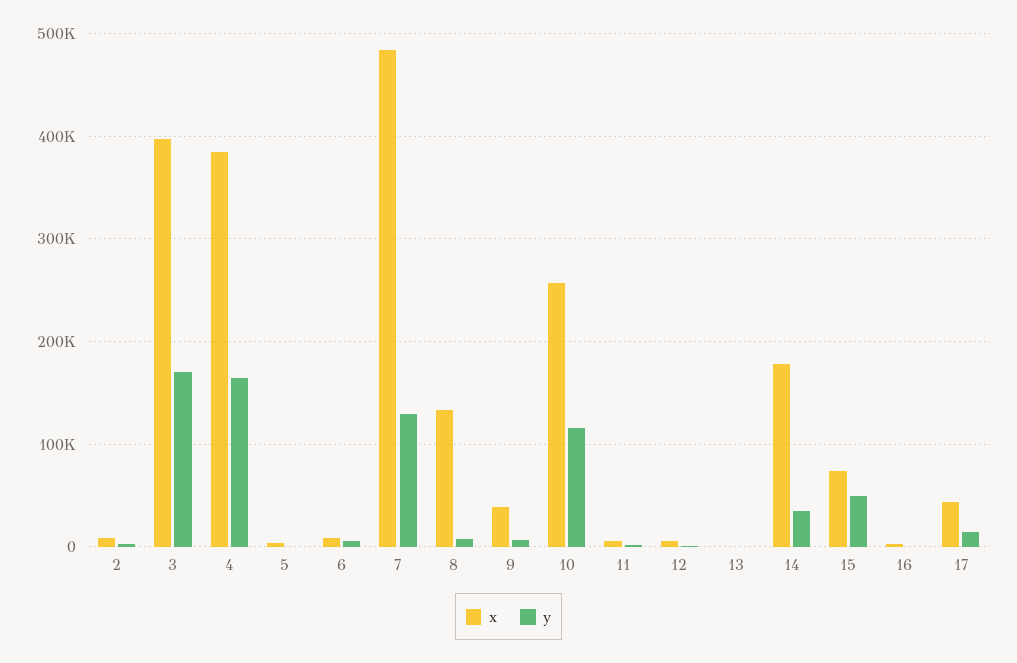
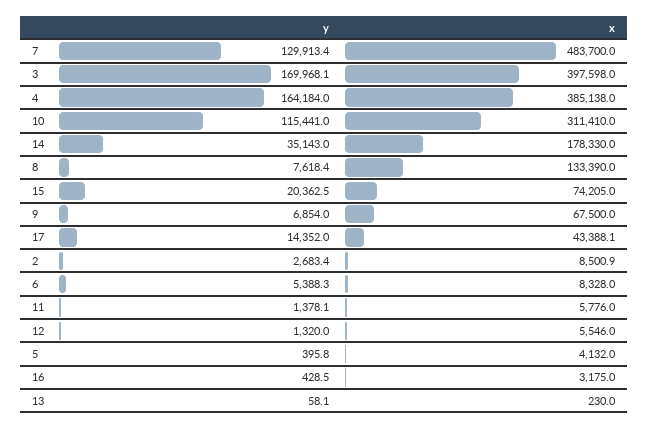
x, 9: 40000 -> 67500
x, 10: 260000 -> 311410
y, 15: 50000 -> 20362.5

